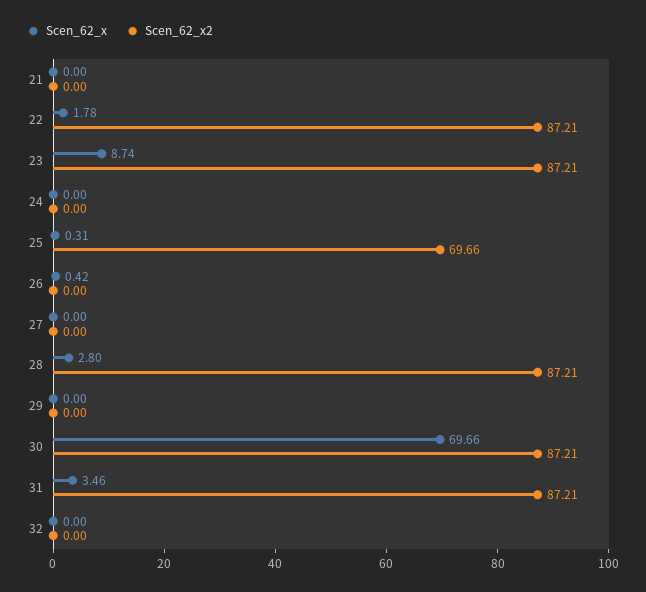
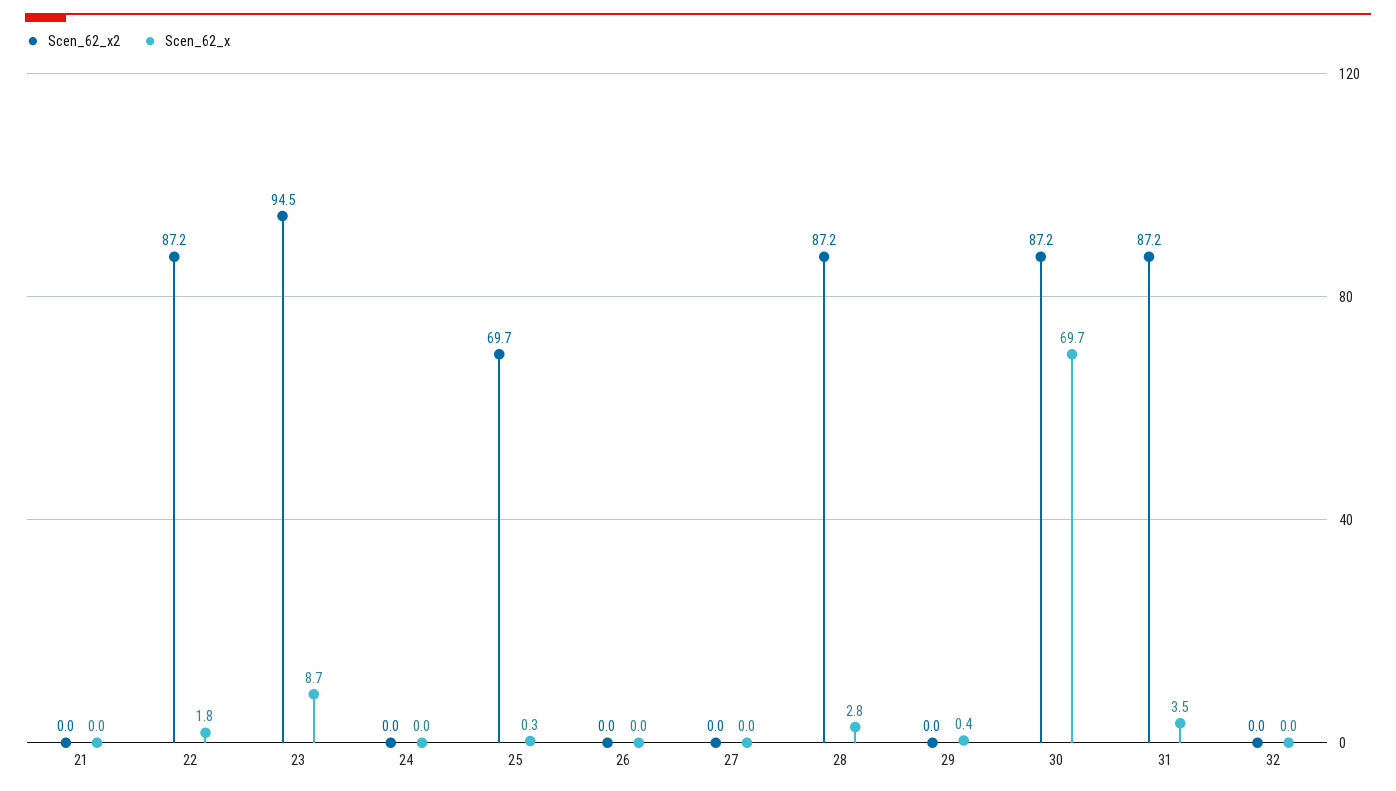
Scen_62_x2, 23: 87.21 -> 94.5
Scen_62_x, 26: 0.42 -> 0
Scen_62_x, 29: 0 -> 0.4

